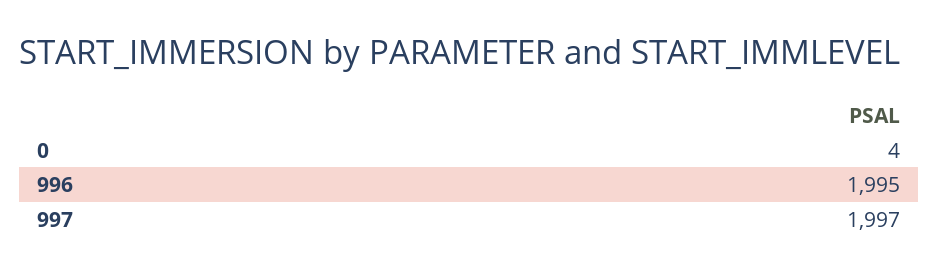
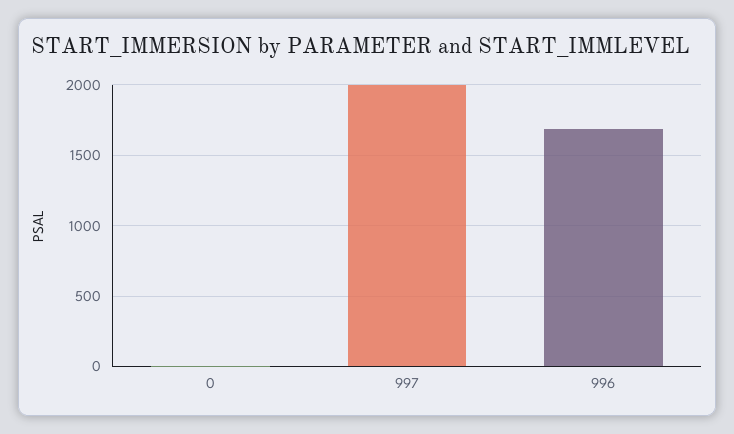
996: 1995 -> 1700

